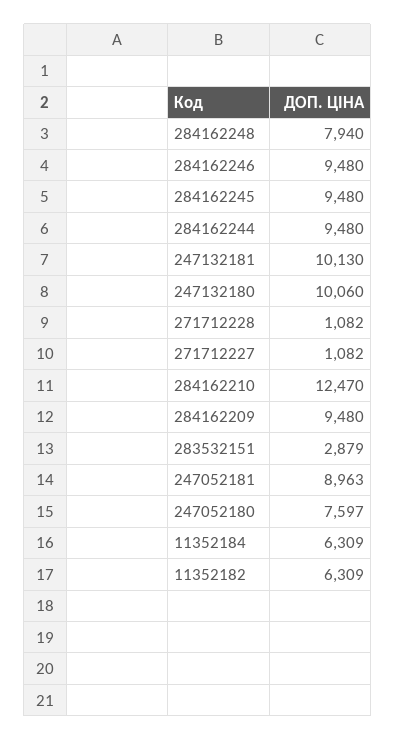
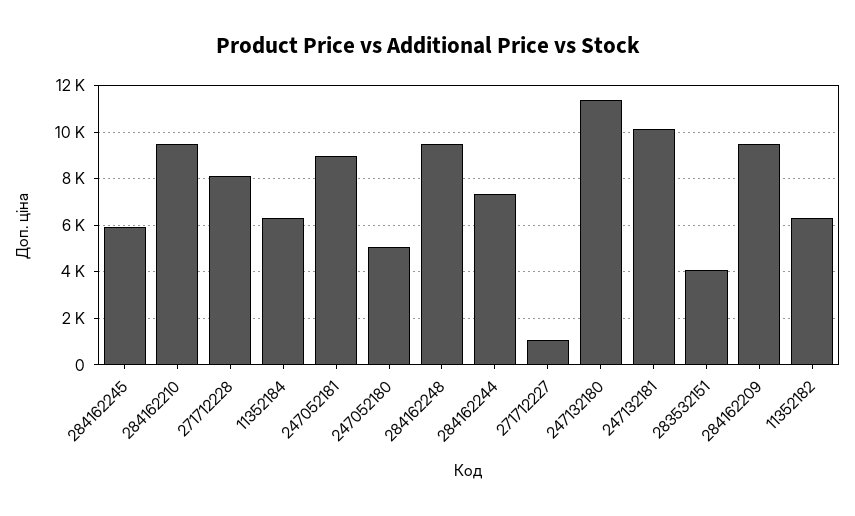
284162248: 7940 -> 9500
284162246: 9480 -> none
284162245: 9480 -> 6000
284162244: 9480 -> 7500
247132180: 10060 -> 11500
271712228: 1082 -> 8000
284162210: 12470 -> 9500
283532151: 2879 -> 4000
247052180: 7597 -> 5000

